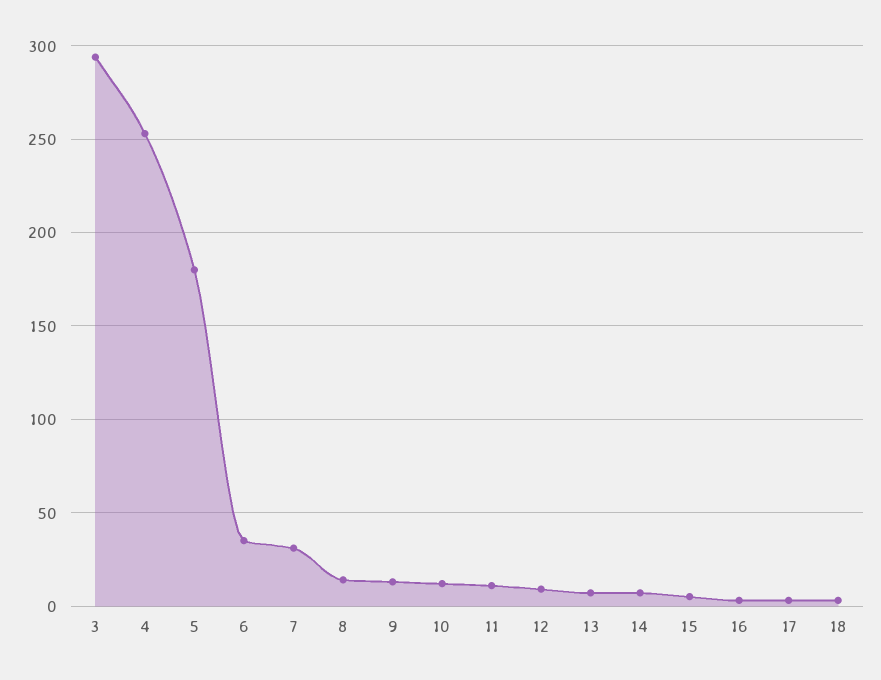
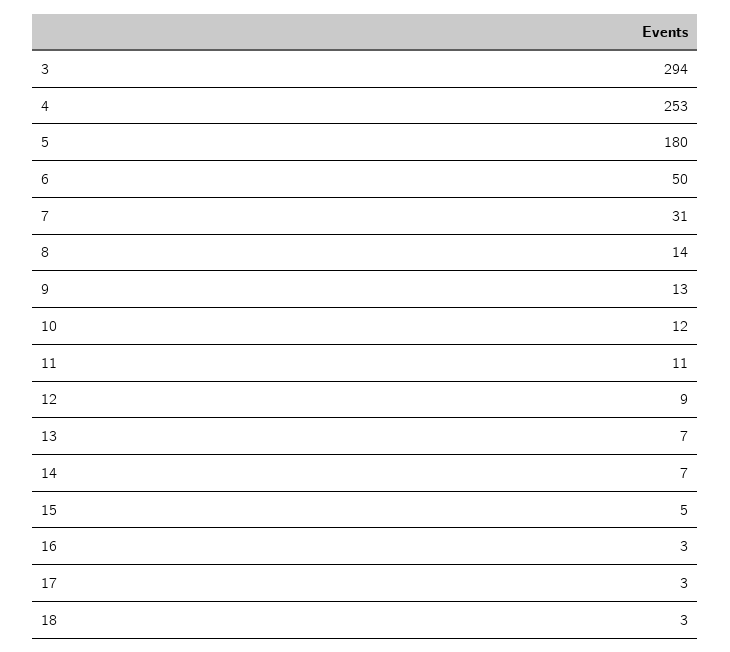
6: 35 -> 50

